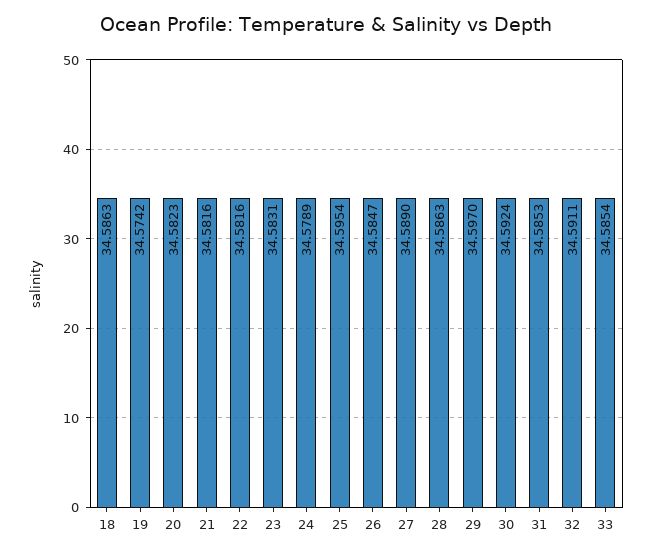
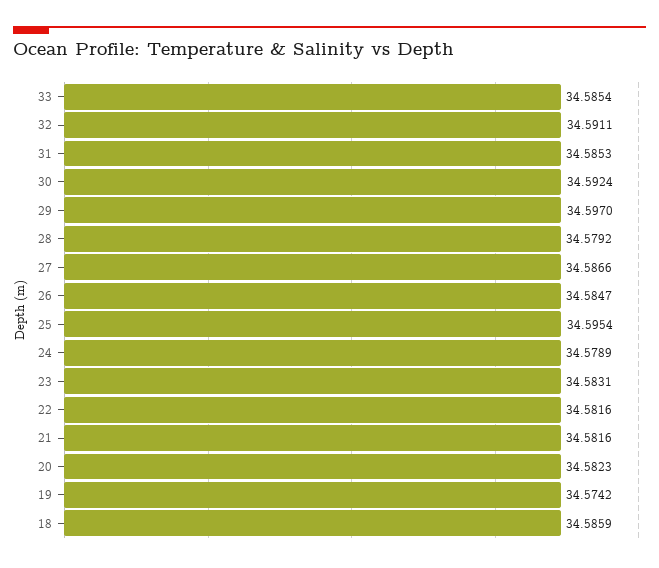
18: 34.5863 -> 34.5859
27: 34.589 -> 34.5866
28: 34.5863 -> 34.5792

